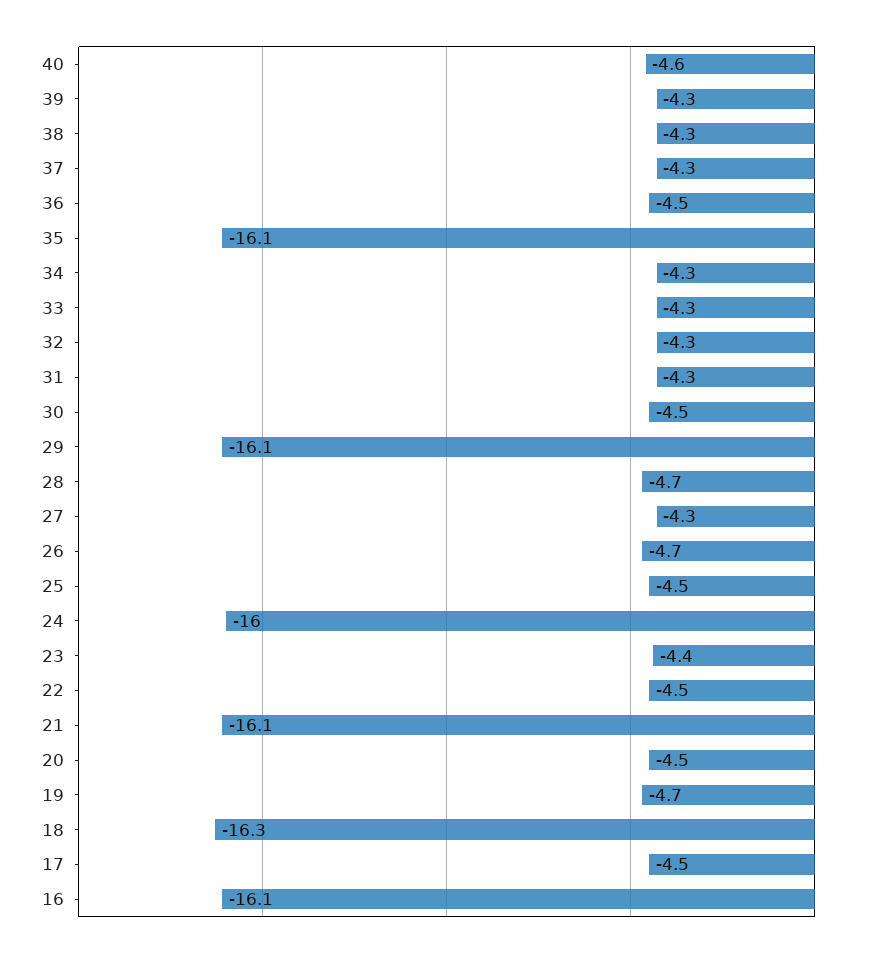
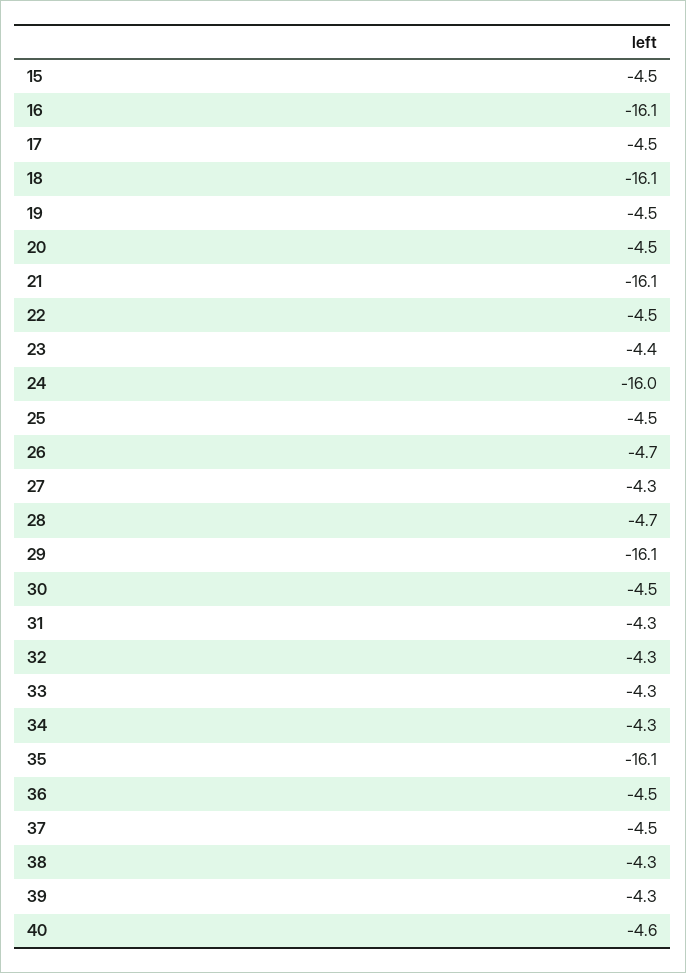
37: -4.3 -> -4.5
19: -4.7 -> -4.5
18: -16.3 -> -16.1
15: none -> -4.5

